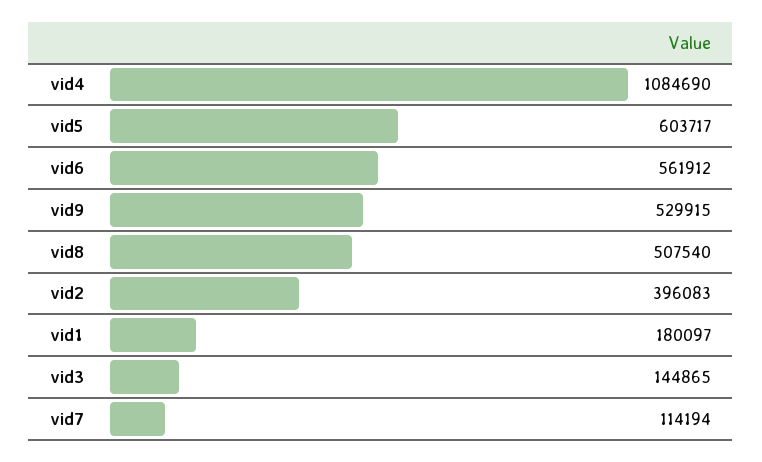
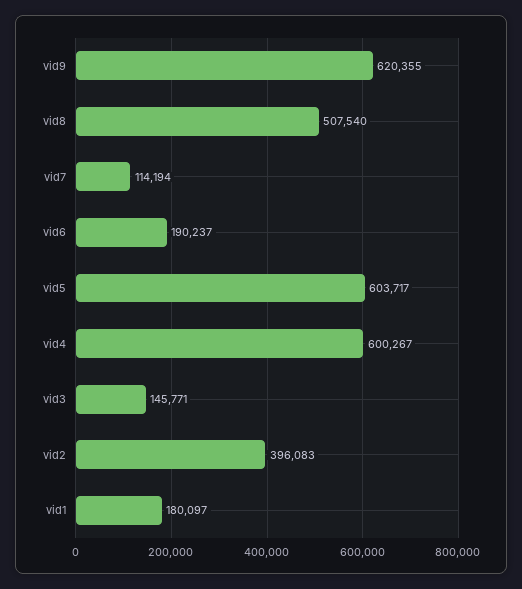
vid4: 1084690 -> 600267
vid6: 561912 -> 190237
vid9: 529915 -> 620355
vid3: 144865 -> 145771

